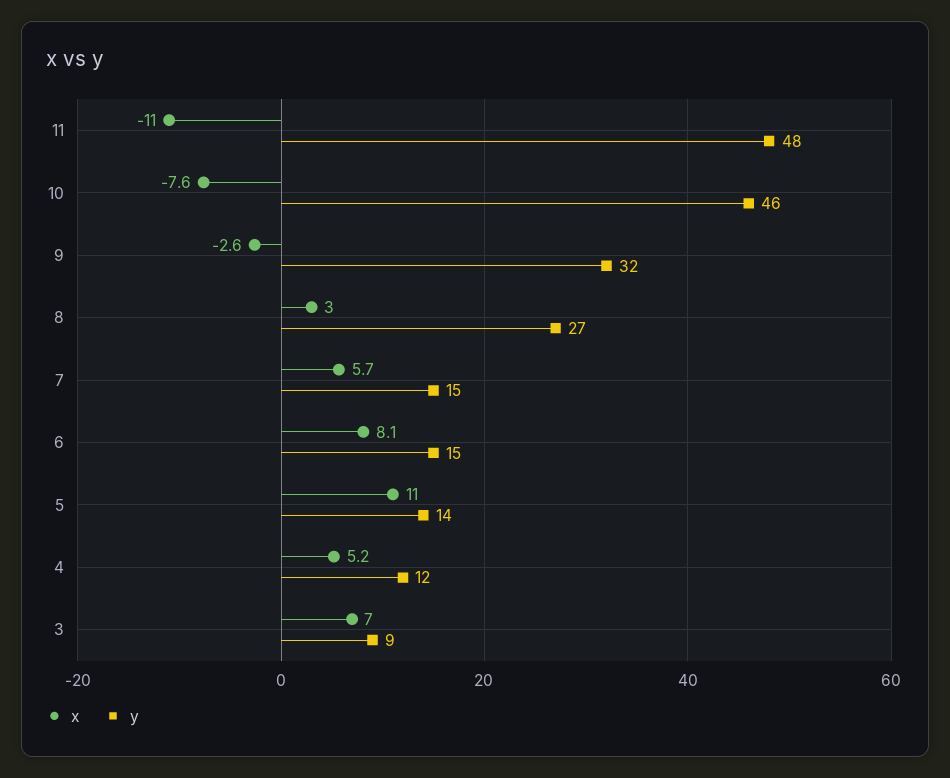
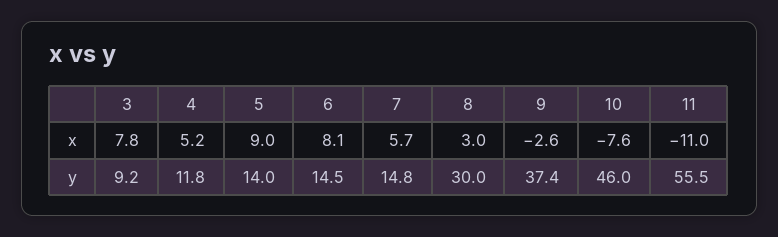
y, 11: 48 -> 55.5
y, 9: 32 -> 37.4
y, 8: 27 -> 30
x, 5: 11 -> 9
x, 3: 7 -> 7.8

